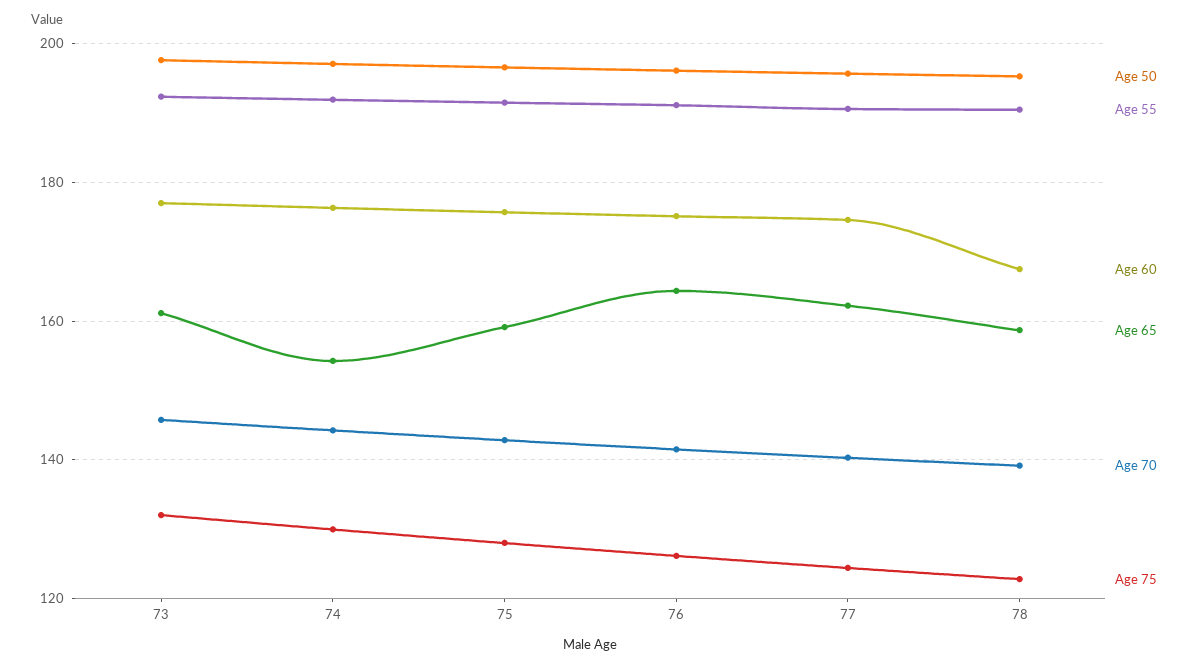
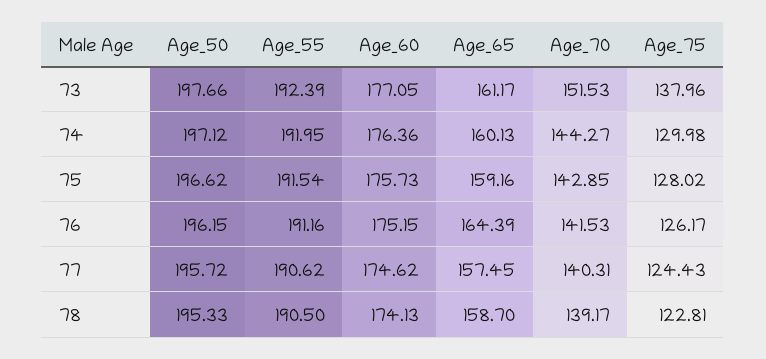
Age 70, 73: 146 -> 151.53
Age 75, 73: 132 -> 137.96
Age 65, 74: 154 -> 160.13
Age 65, 77: 162 -> 157.45
Age 60, 78: 168 -> 174.13

